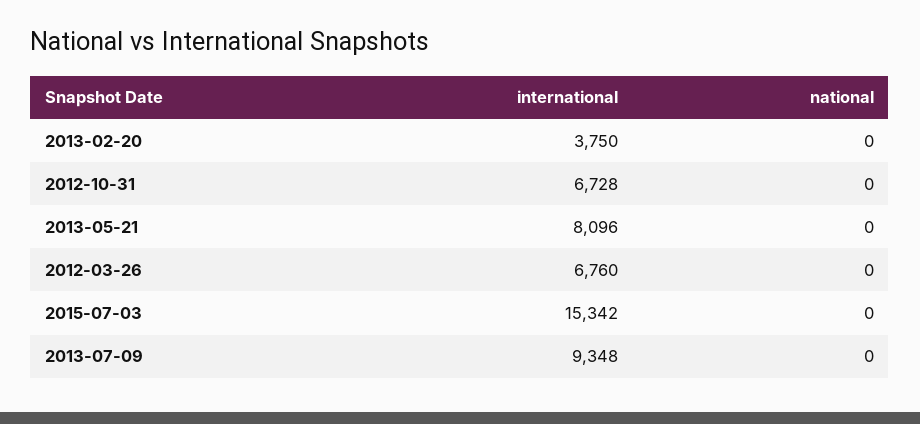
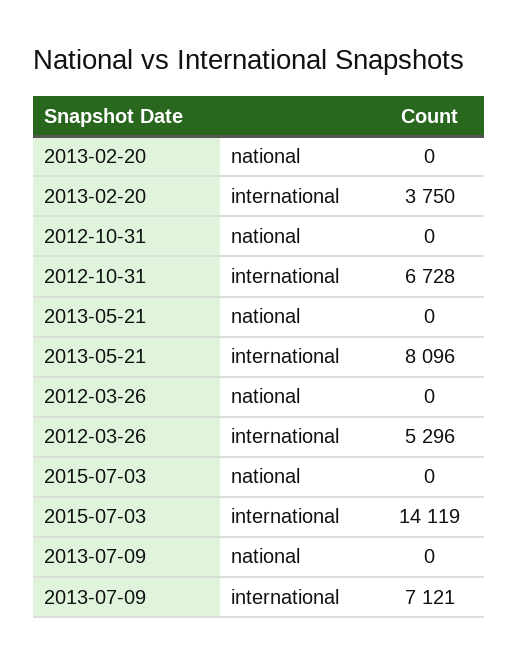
international, 2012-03-26: 6760 -> 5296
international, 2015-07-03: 15342 -> 14119
international, 2013-07-09: 9348 -> 7121

